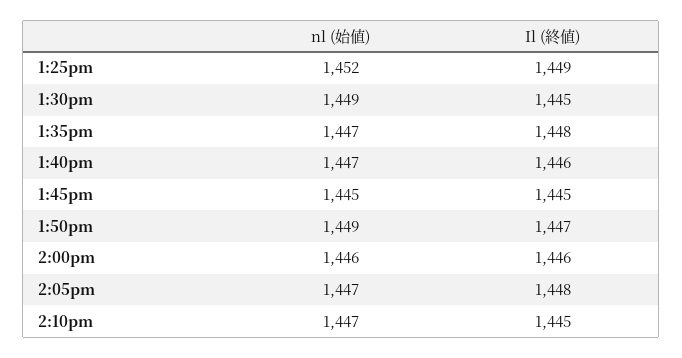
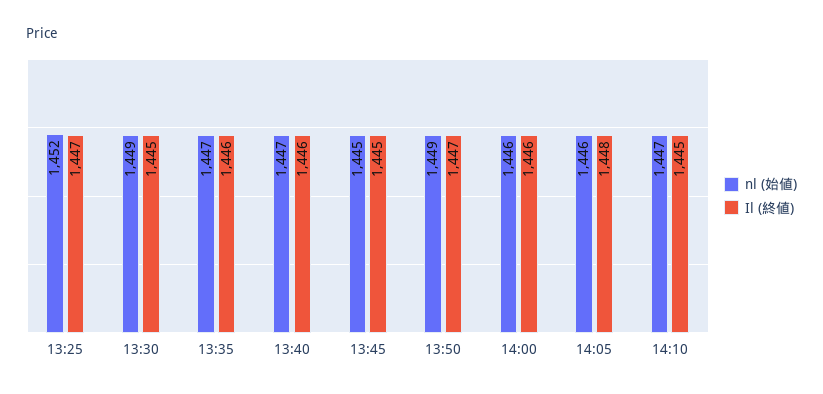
Il (終値), 1:25pm: 1449 -> 1447
Il (終値), 1:35pm: 1448 -> 1446
nl (始値), 2:05pm: 1447 -> 1446

